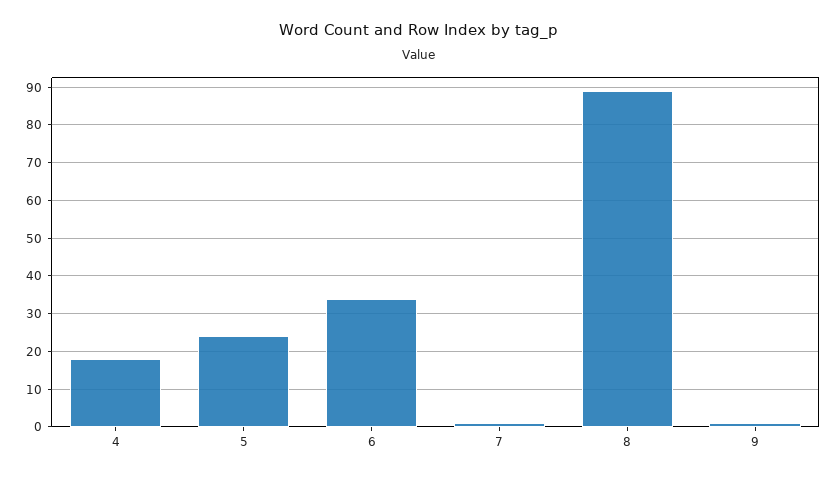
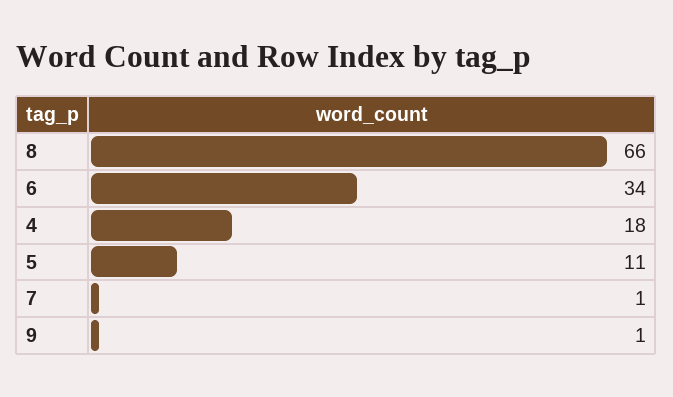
5: 25 -> 11
8: 90 -> 66

